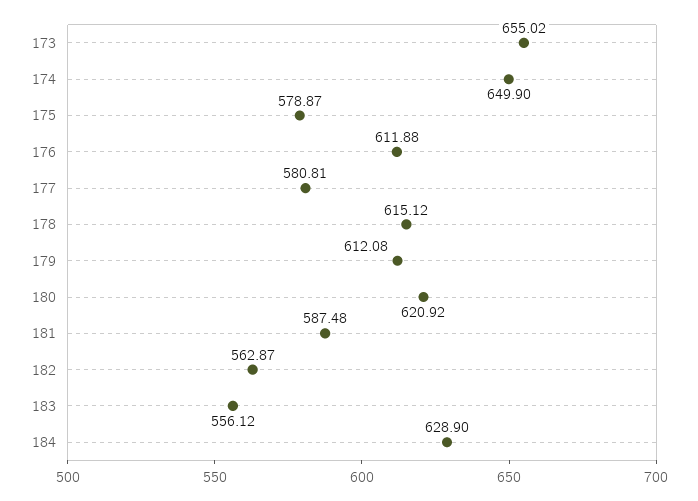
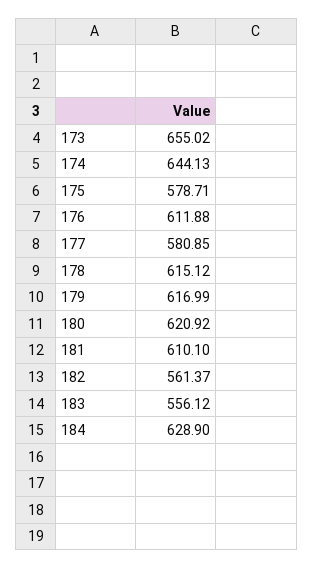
174: 649.9 -> 644.13
175: 578.87 -> 578.71
177: 580.81 -> 580.85
179: 612.08 -> 616.99
181: 587.48 -> 610.1
182: 562.87 -> 561.37

